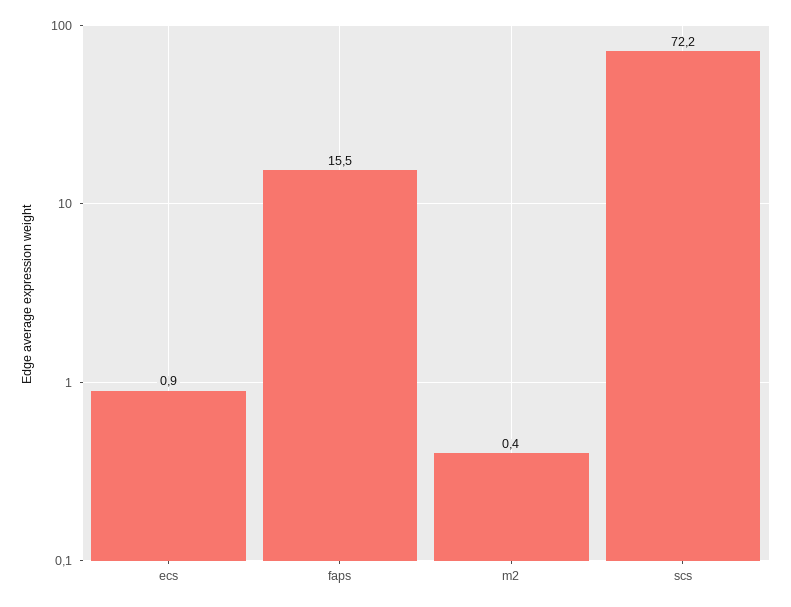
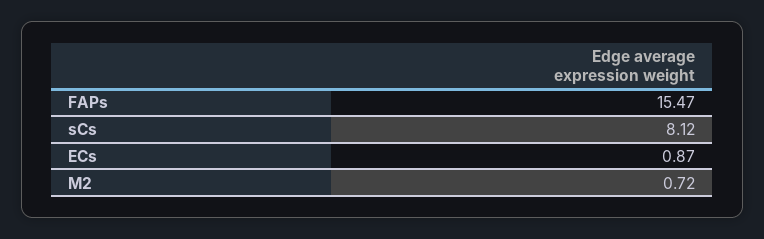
m2: 0.4 -> 0.72
scs: 72.2 -> 8.12

